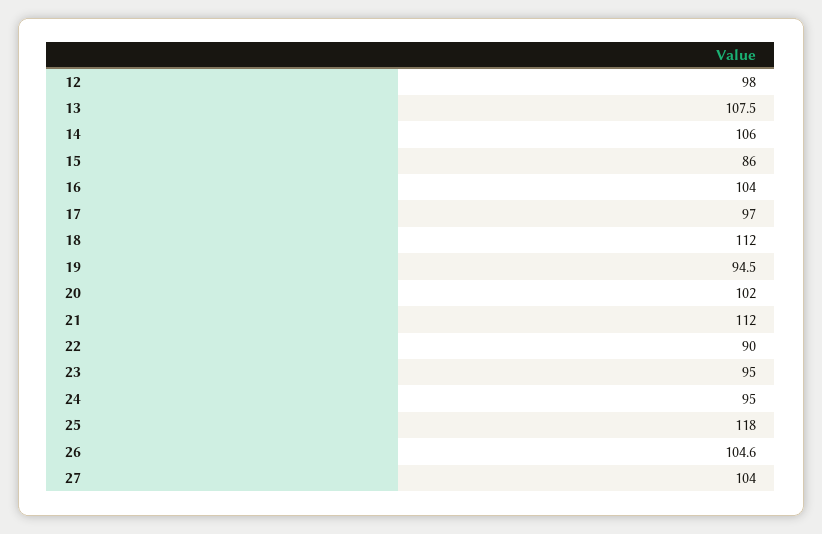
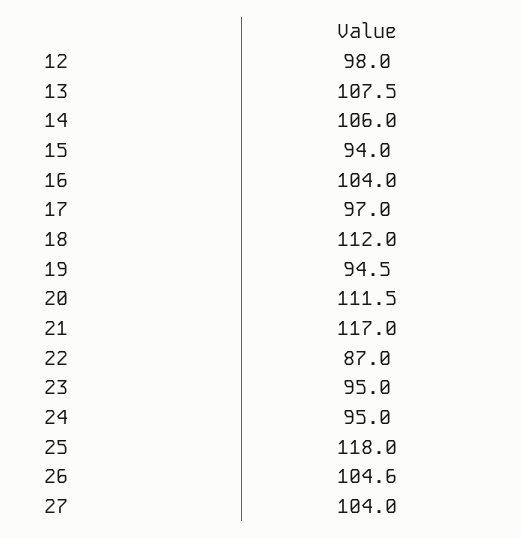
15: 86 -> 94
20: 102 -> 111.5
21: 112 -> 117
22: 90 -> 87

